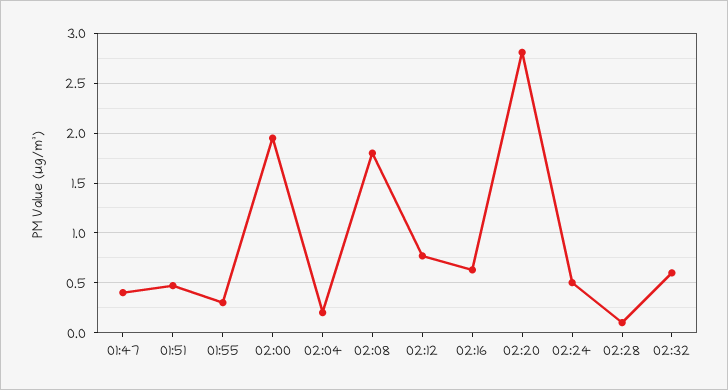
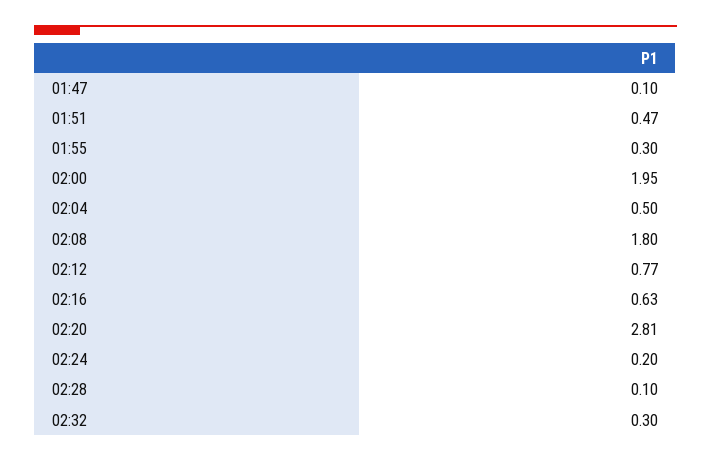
01:47: 0.4 -> 0.1
02:04: 0.2 -> 0.5
02:24: 0.5 -> 0.2
02:32: 0.6 -> 0.3

